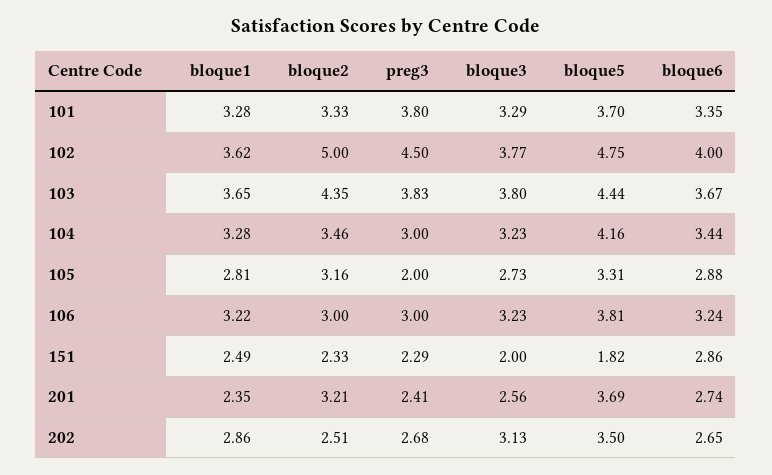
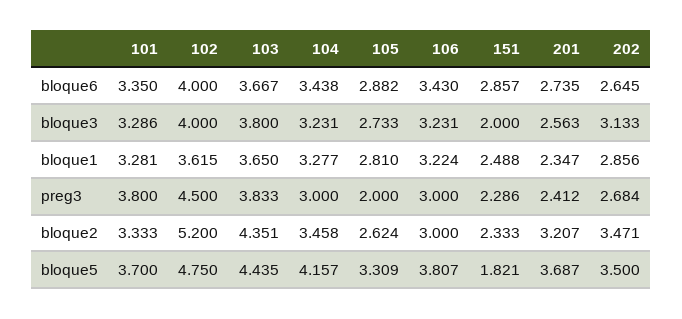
bloque2, 102: 5 -> 5.2
bloque3, 102: 3.77 -> 4
bloque2, 105: 3.16 -> 2.624
bloque6, 106: 3.24 -> 3.43
bloque2, 202: 2.51 -> 3.471

